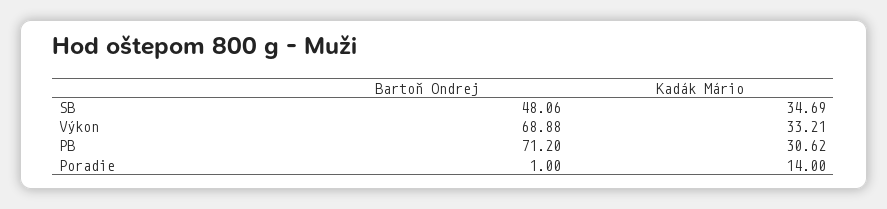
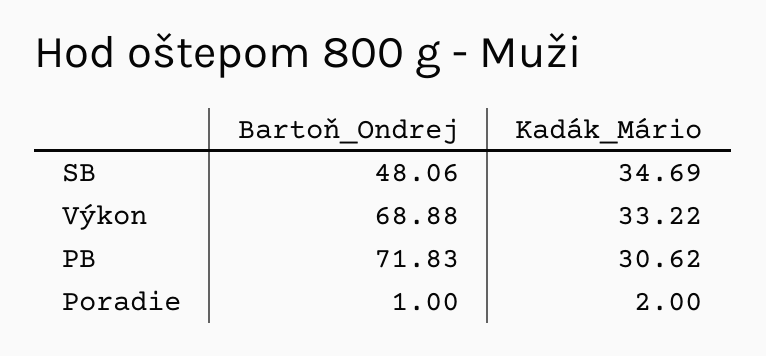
Kadák Mário, Výkon: 33.21 -> 33.22
Bartoň Ondrej, PB: 71.2 -> 71.83
Kadák Mário, Poradie: 14 -> 2

